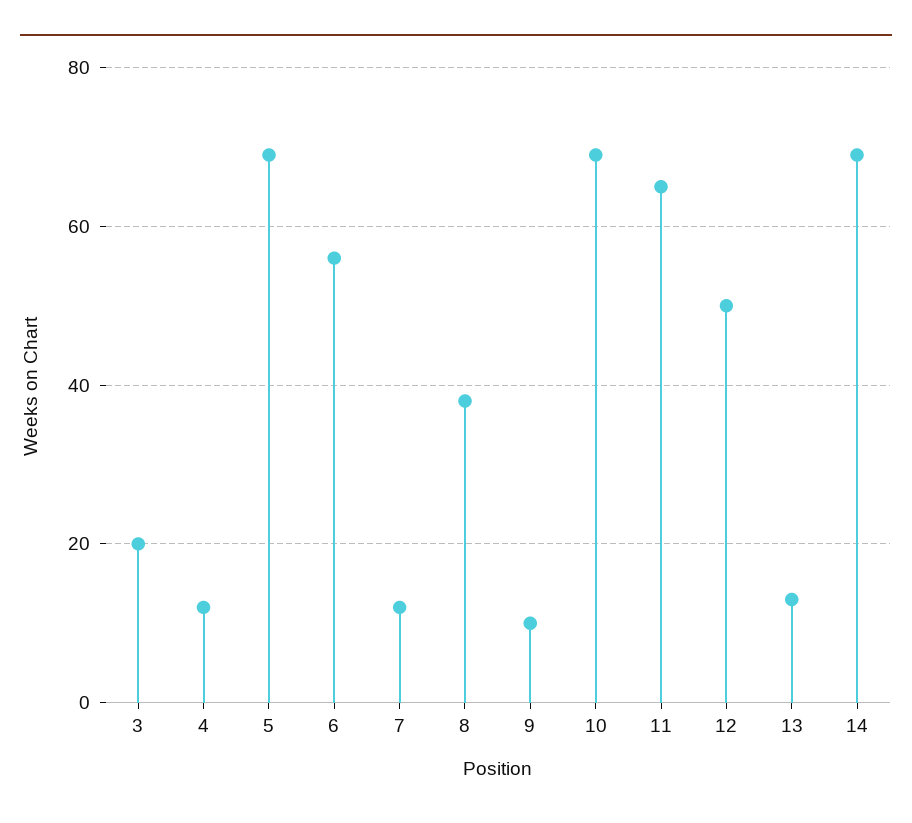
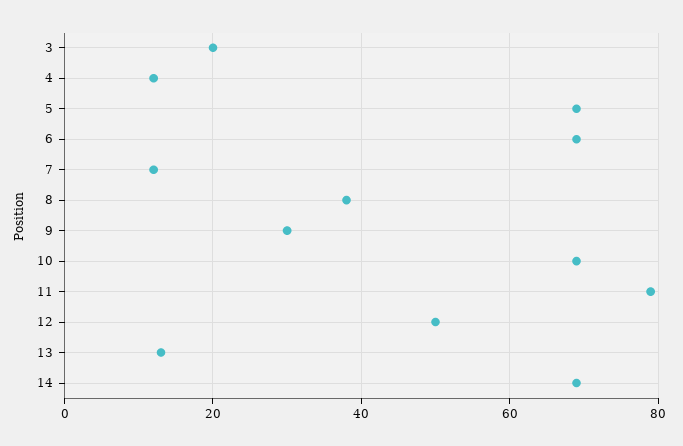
6: 55 -> 70
9: 10 -> 30
11: 65 -> 80

